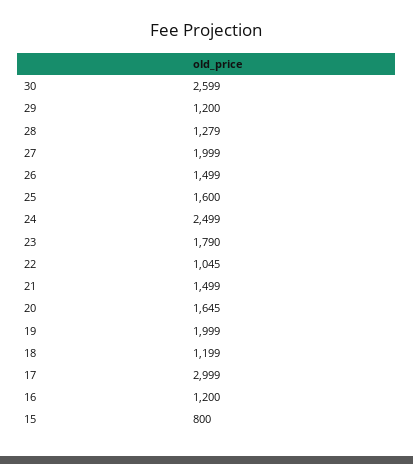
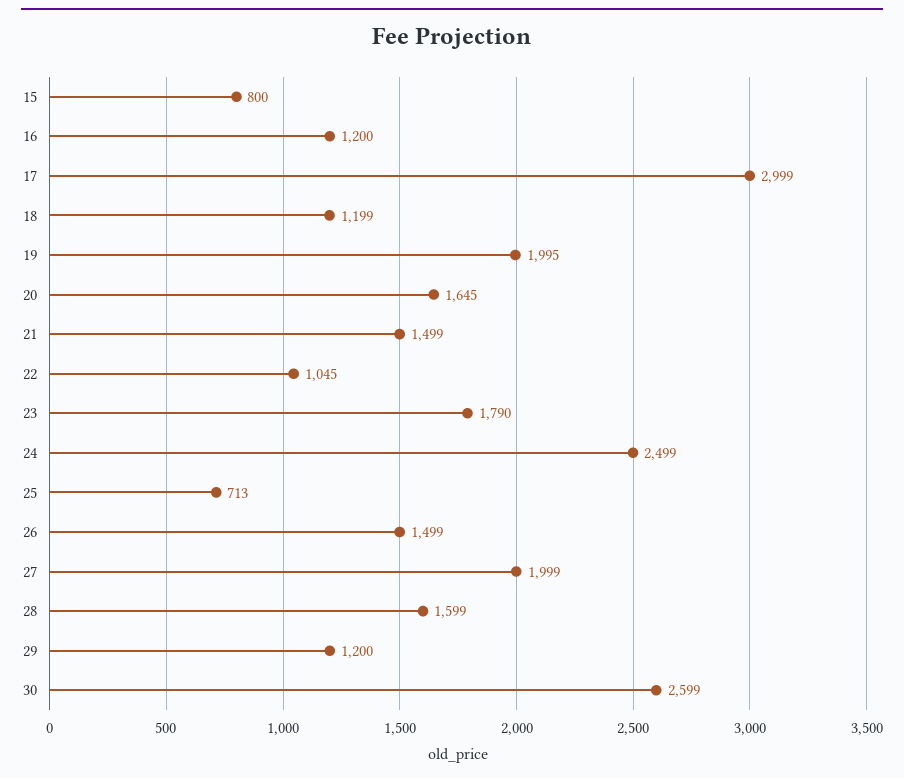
28: 1279 -> 1599
25: 1600 -> 713
19: 1999 -> 1995

